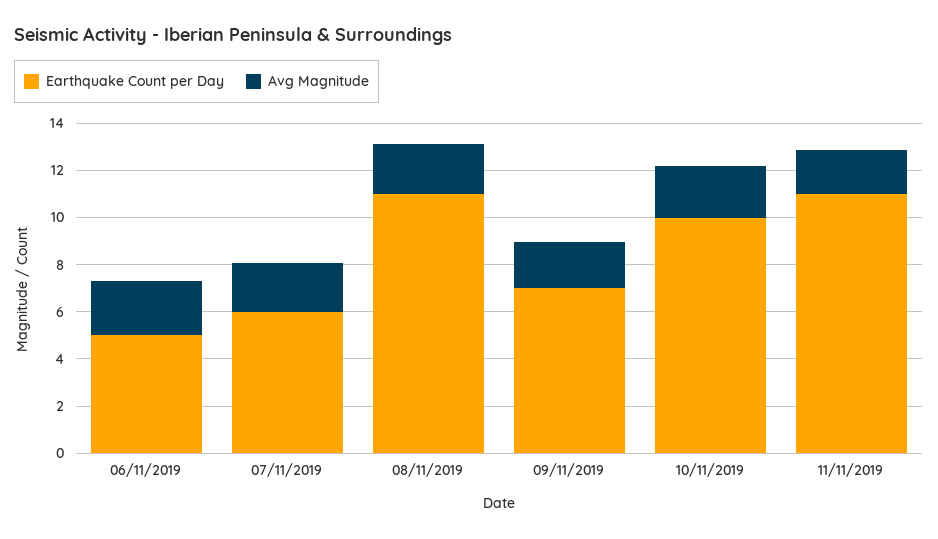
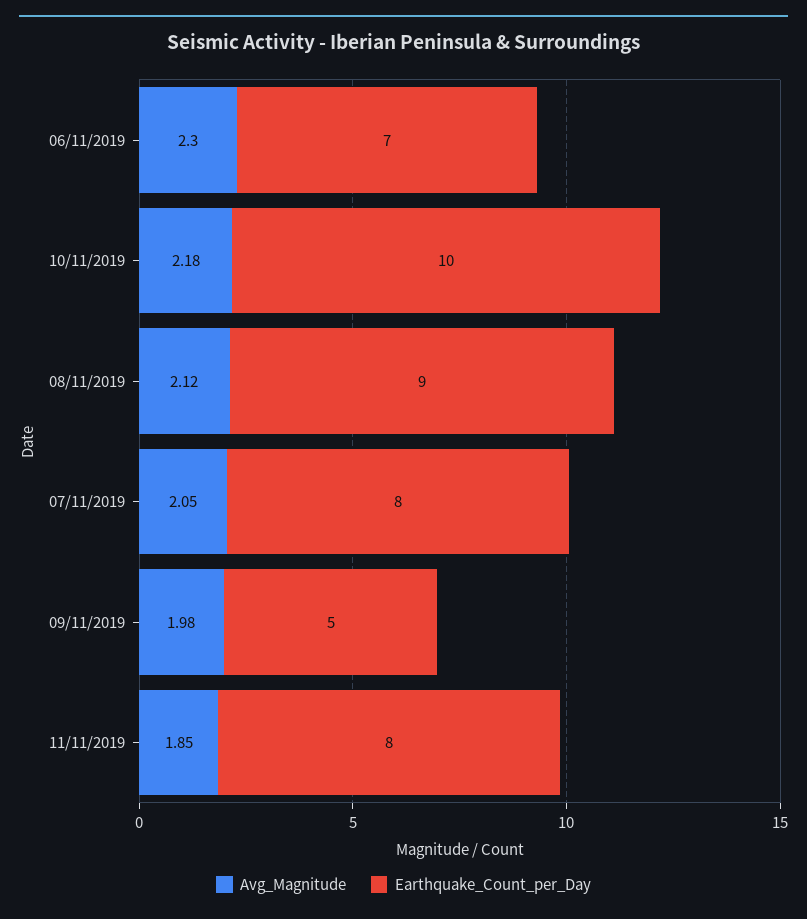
Earthquake Count per Day, 06/11/2019: 5 -> 7
Earthquake Count per Day, 07/11/2019: 6 -> 8
Earthquake Count per Day, 08/11/2019: 11 -> 9
Earthquake Count per Day, 09/11/2019: 7 -> 5
Earthquake Count per Day, 11/11/2019: 11 -> 8

